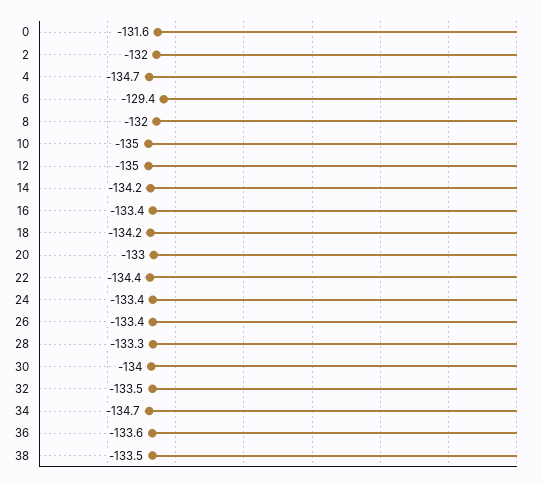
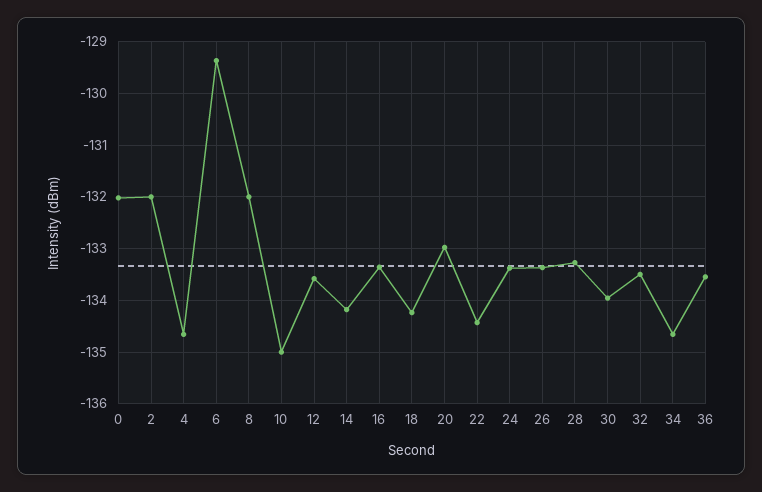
0: -131.6 -> -132
12: -135 -> -133.6
38: -133.5 -> none

